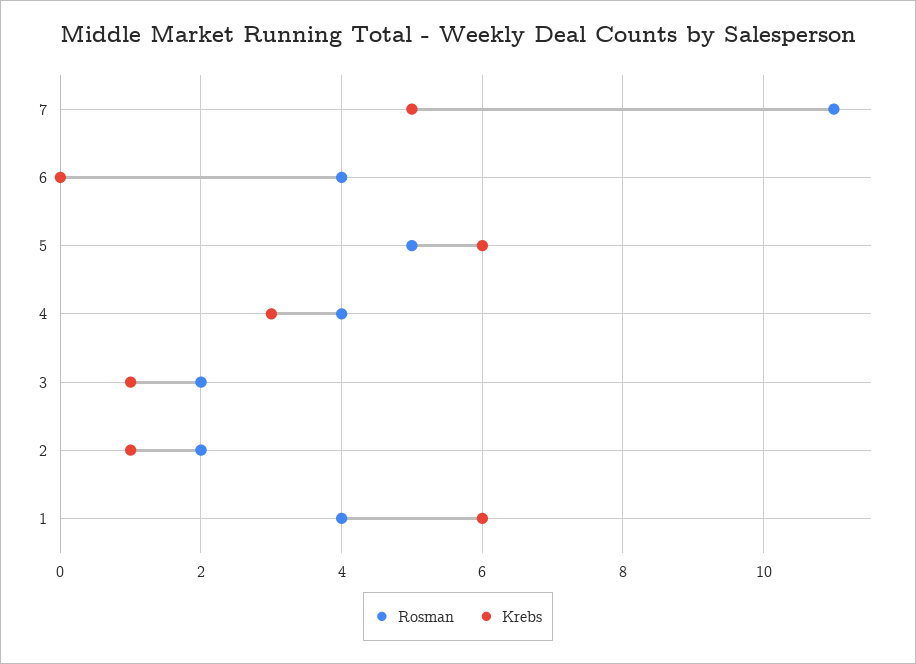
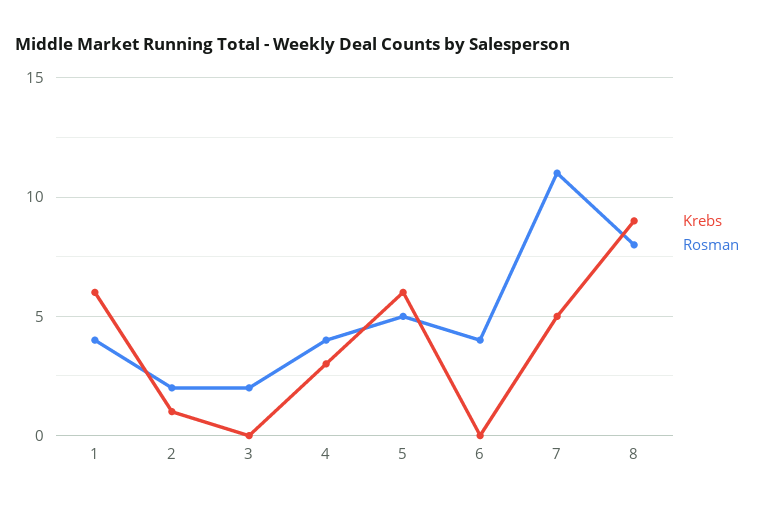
Krebs, 3: 1 -> 0
Krebs, 8: none -> 9
Rosman, 8: none -> 8

